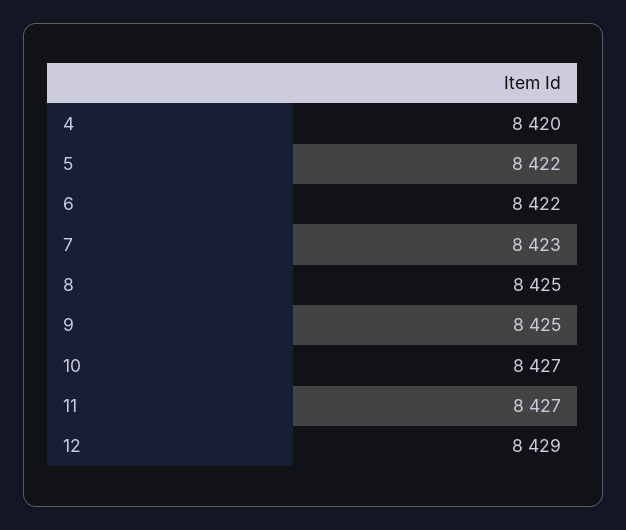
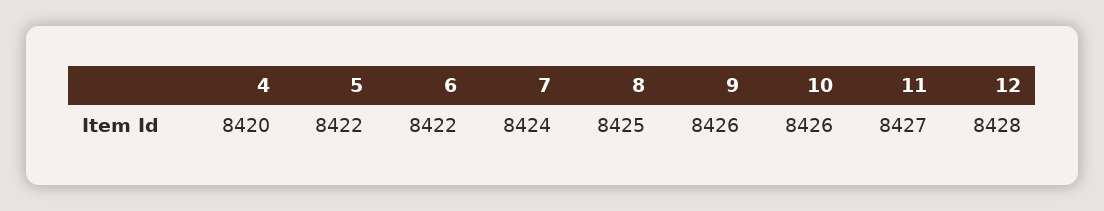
7: 8423 -> 8424
9: 8425 -> 8426
10: 8427 -> 8426
12: 8429 -> 8428

